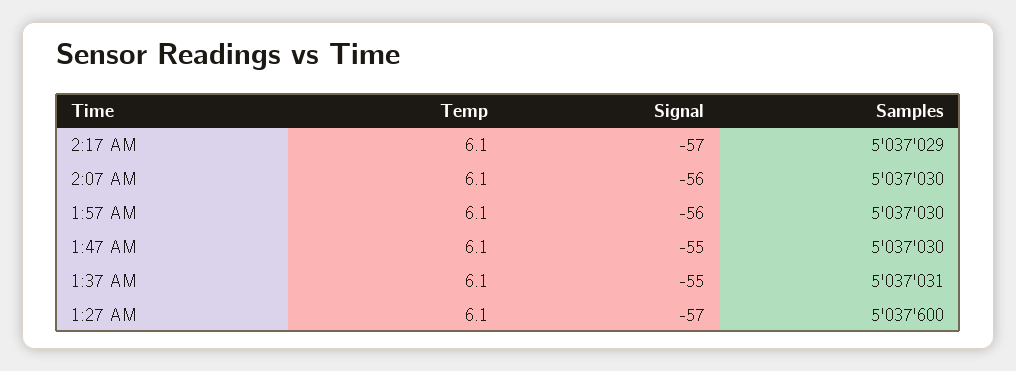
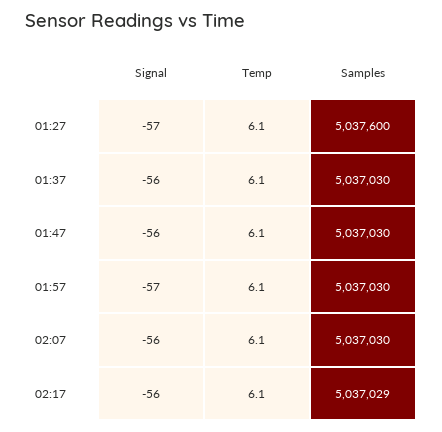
Signal, 2:17 AM: -57 -> -56
Signal, 1:57 AM: -56 -> -57
Signal, 1:47 AM: -55 -> -56
Signal, 1:37 AM: -55 -> -56
Samples, 1:37 AM: 5037031 -> 5037030

